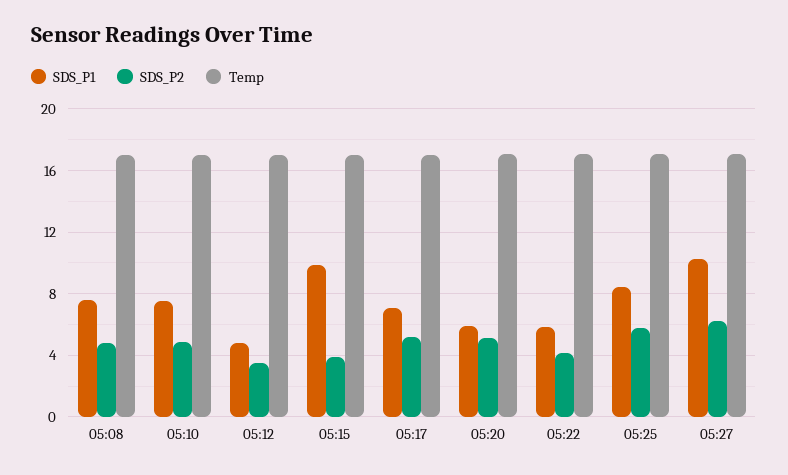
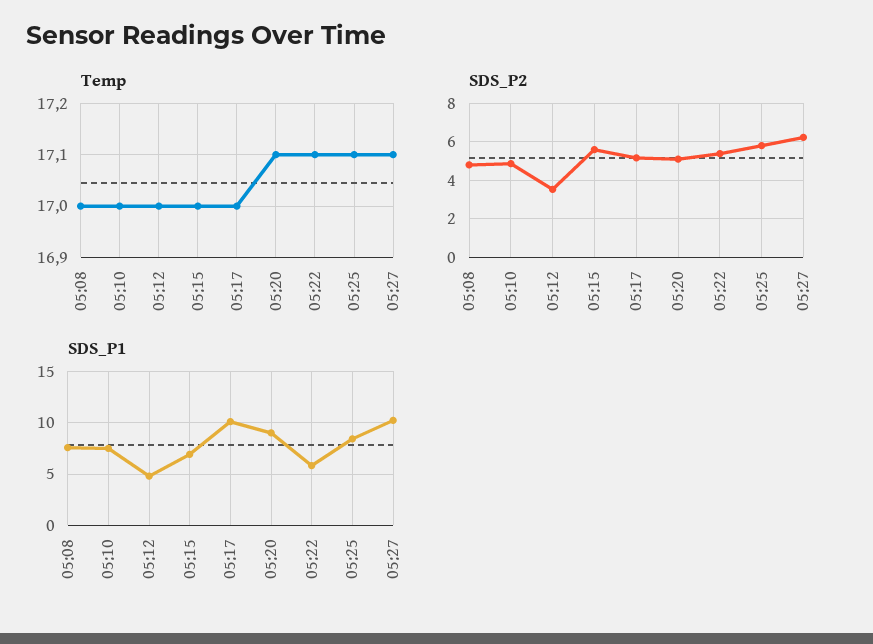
SDS_P1, 05:15: 10 -> 7
SDS_P2, 05:15: 4 -> 5.5
SDS_P1, 05:17: 7 -> 10
SDS_P1, 05:20: 6 -> 9
SDS_P2, 05:22: 4 -> 5.5

